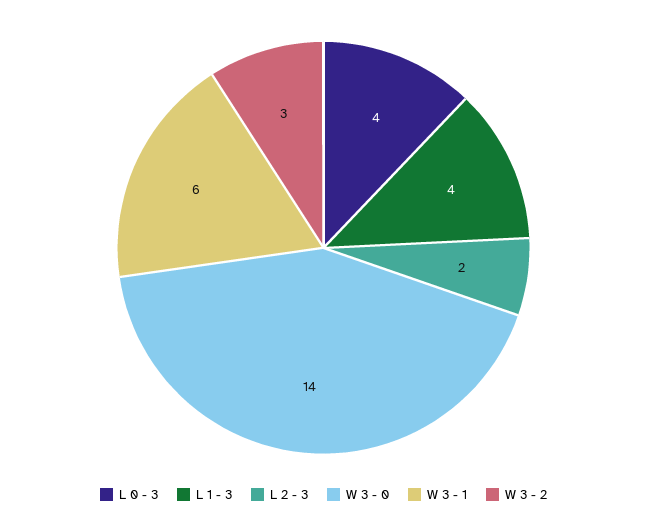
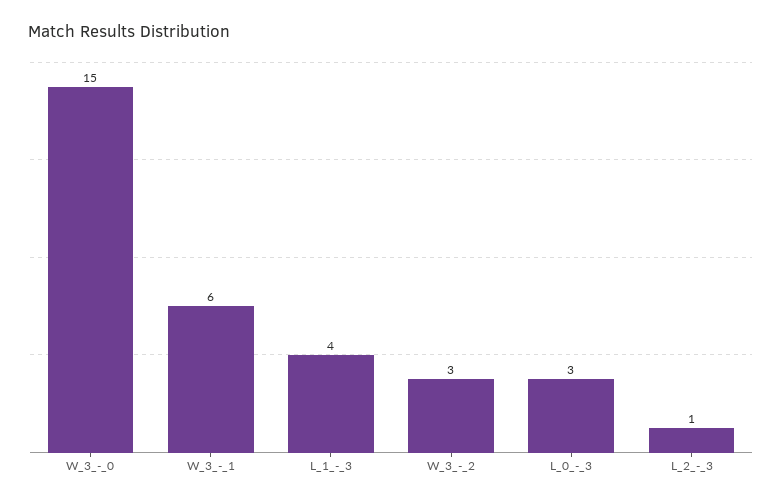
L 0 - 3: 4 -> 3
L 2 - 3: 2 -> 1
W 3 - 0: 14 -> 15

